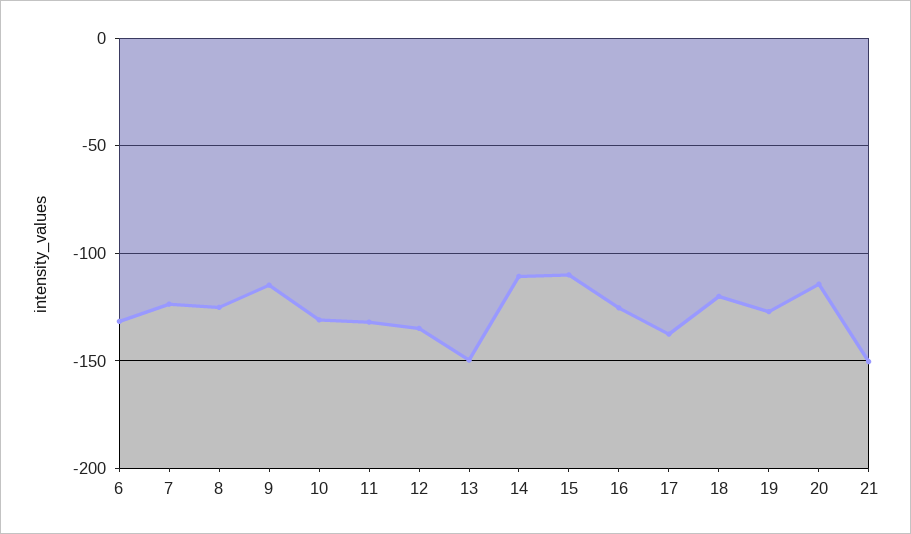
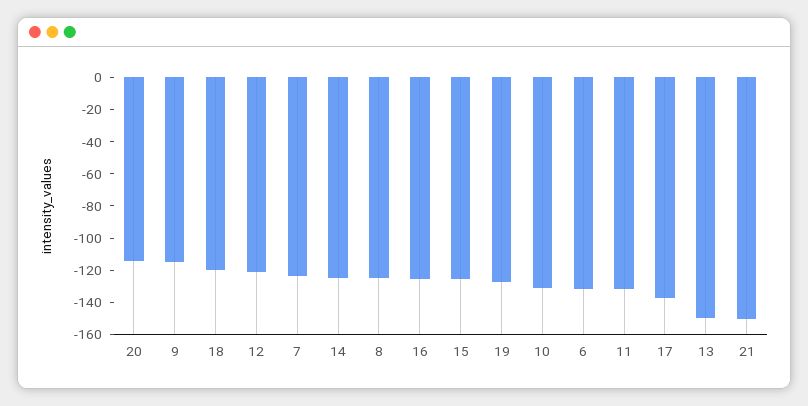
12: -135 -> -120
14: -110 -> -125
15: -110 -> -125

